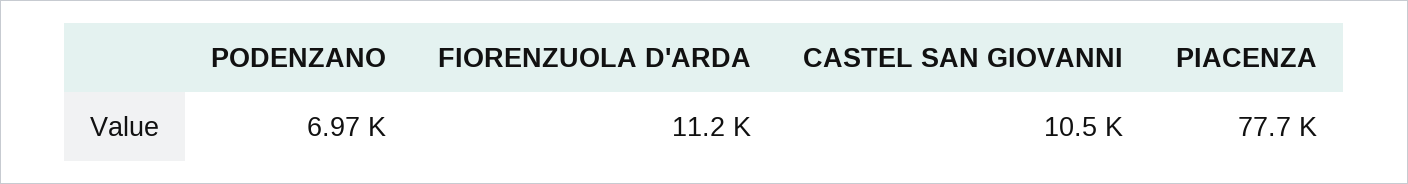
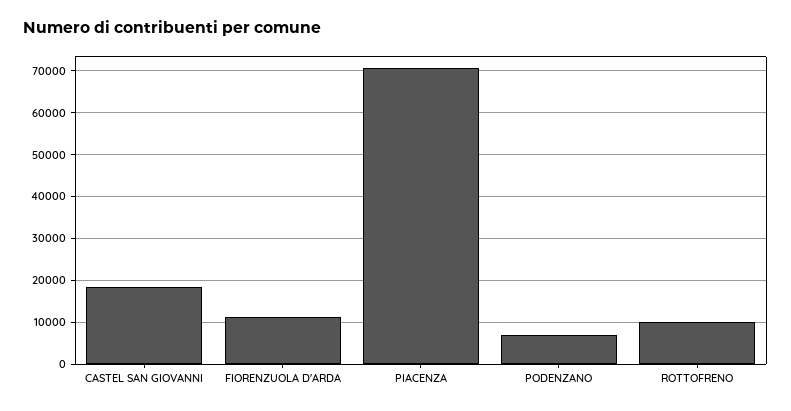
CASTEL SAN GIOVANNI: 10500 -> 18000
PIACENZA: 77700 -> 70000
ROTTOFRENO: none -> 10000

